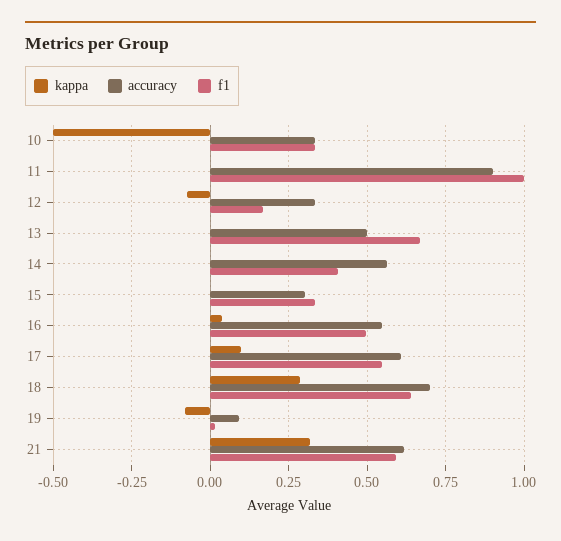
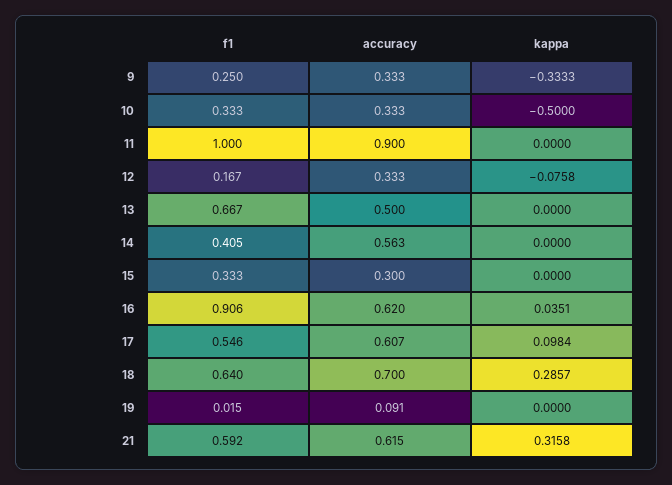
accuracy, 16: 0.55 -> 0.62
f1, 16: 0.5 -> 0.906
kappa, 19: -0.075 -> 0
f1, 9: none -> 0.25
accuracy, 9: none -> 0.333
kappa, 9: none -> -0.3333

